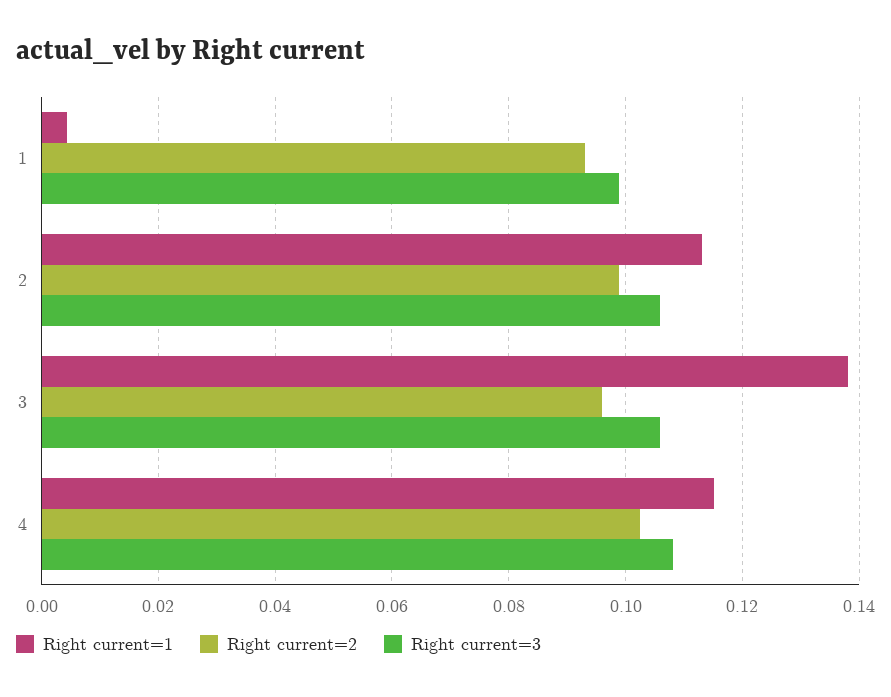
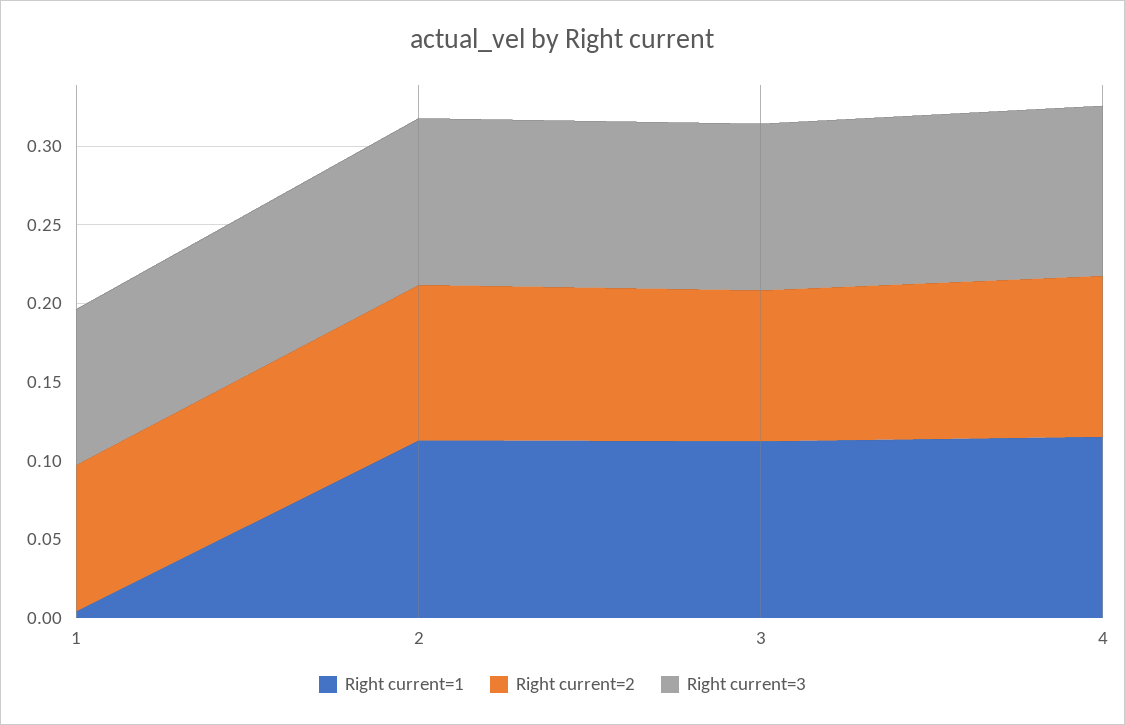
Right current=1, 3: 0.138 -> 0.11

